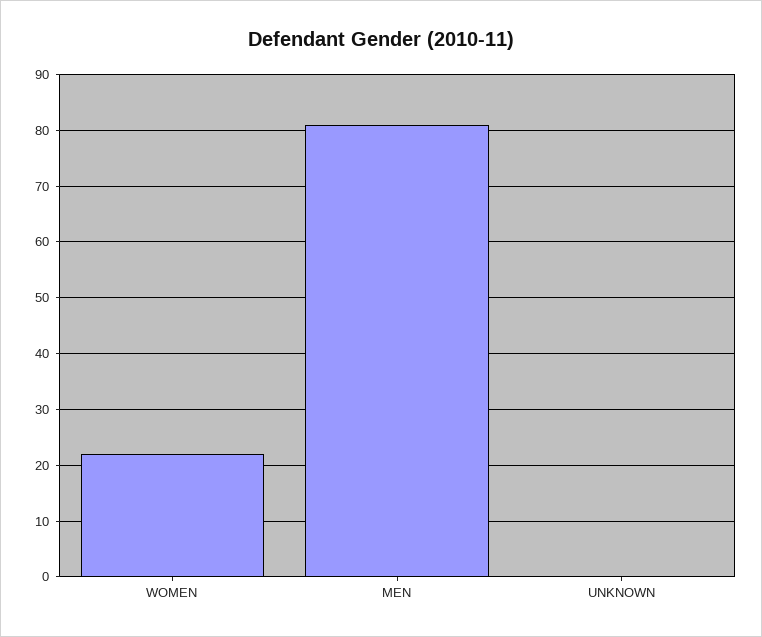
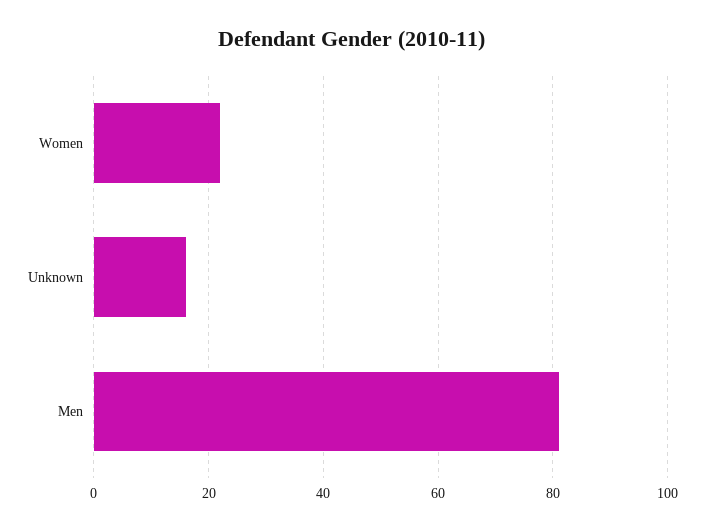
UNKNOWN: 0 -> 15

